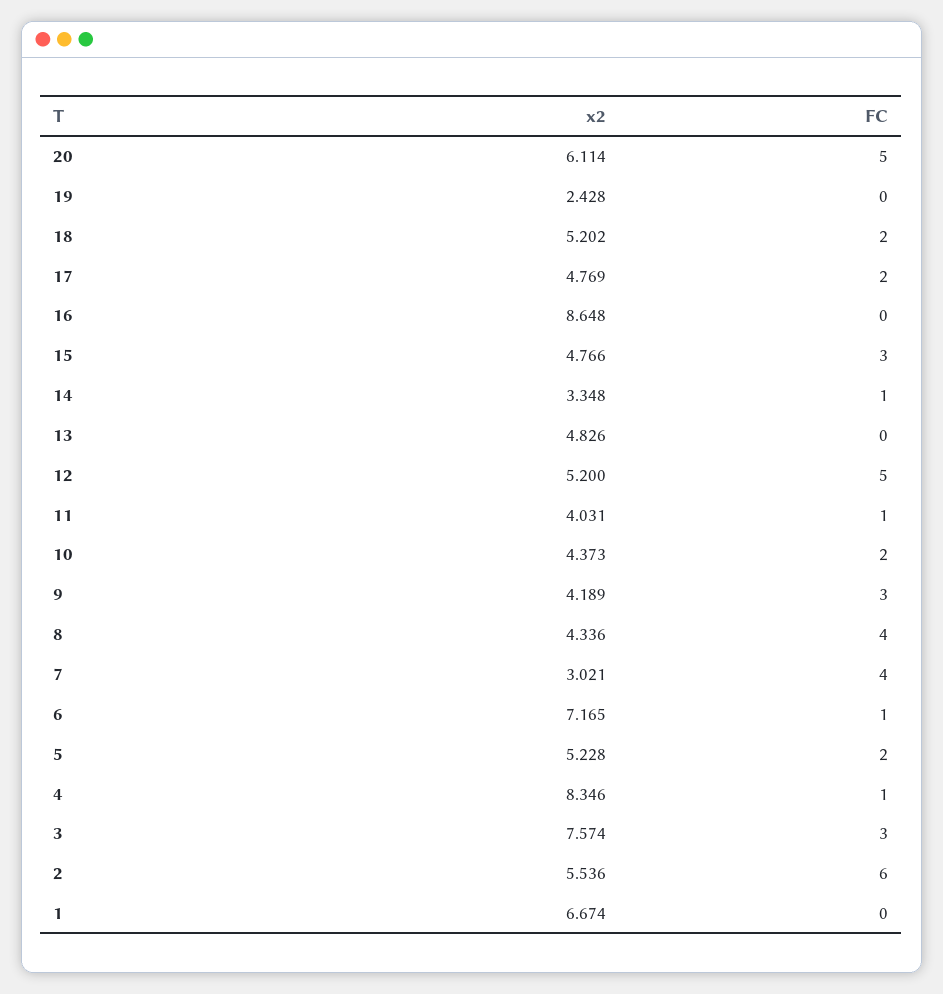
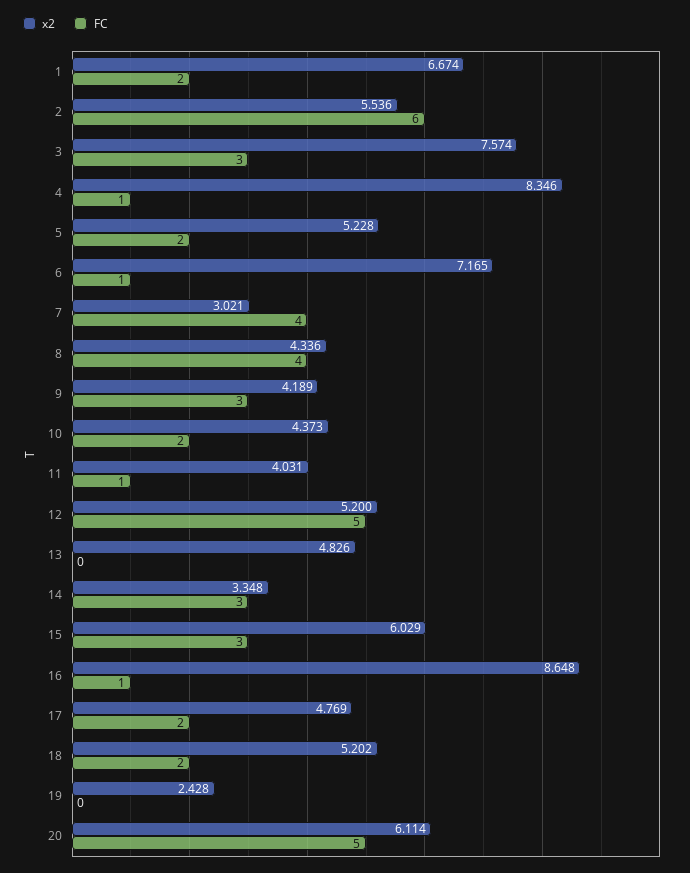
FC, 16: 0 -> 1
x2, 15: 4.766 -> 6.029
FC, 14: 1 -> 3
FC, 1: 0 -> 2

